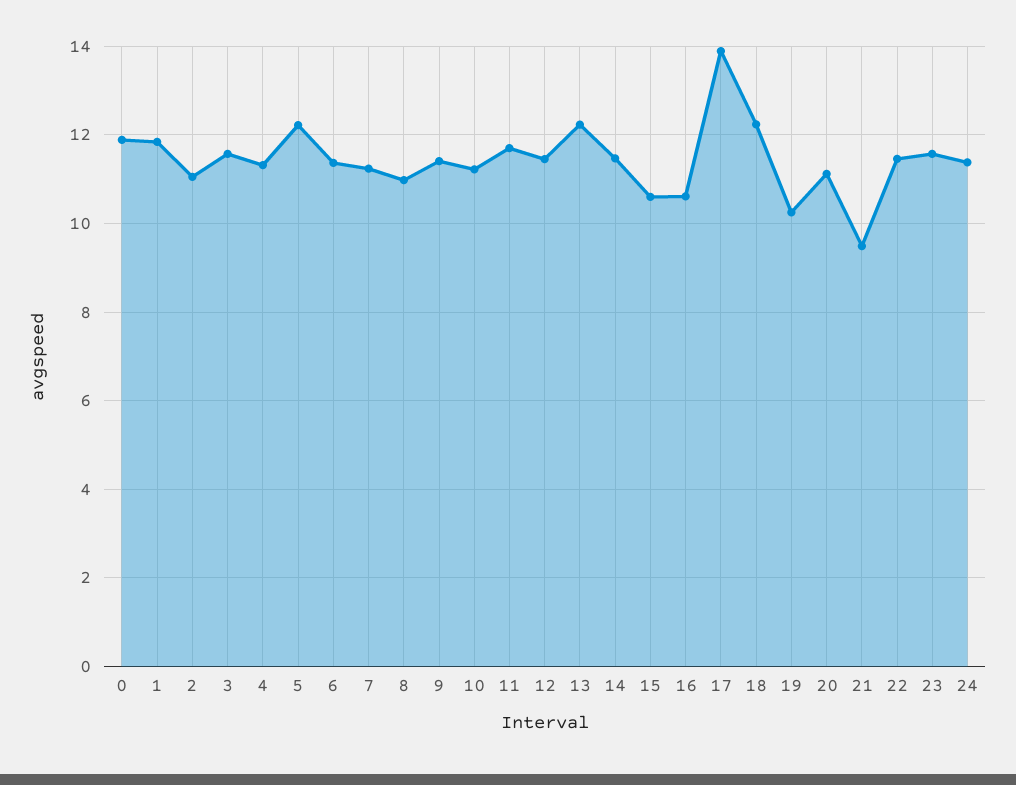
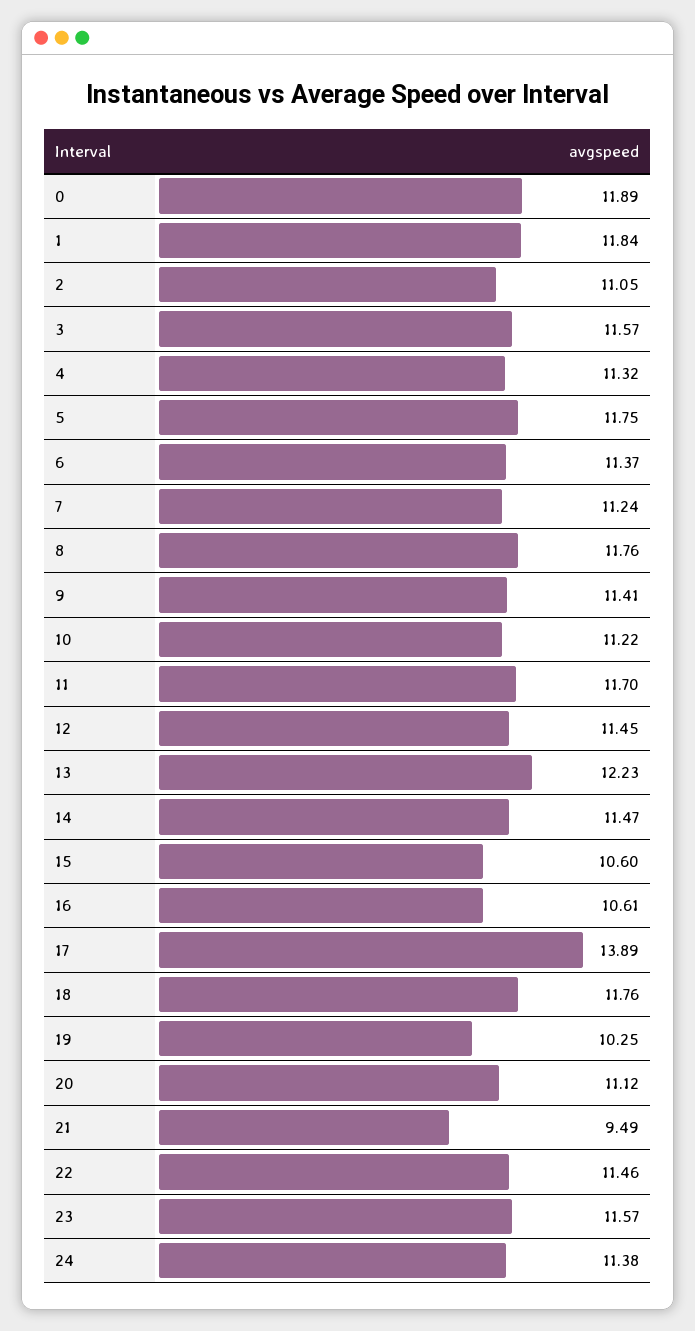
5: 12.2 -> 11.75
8: 11 -> 11.76
18: 12.2 -> 11.76

